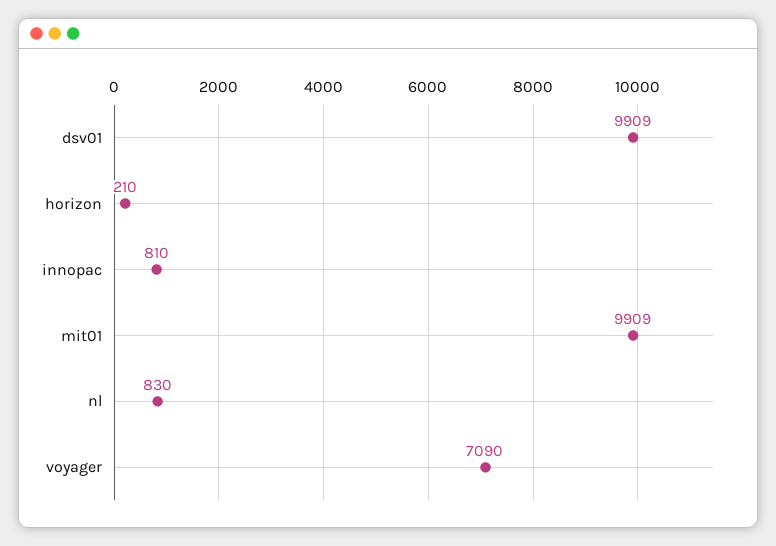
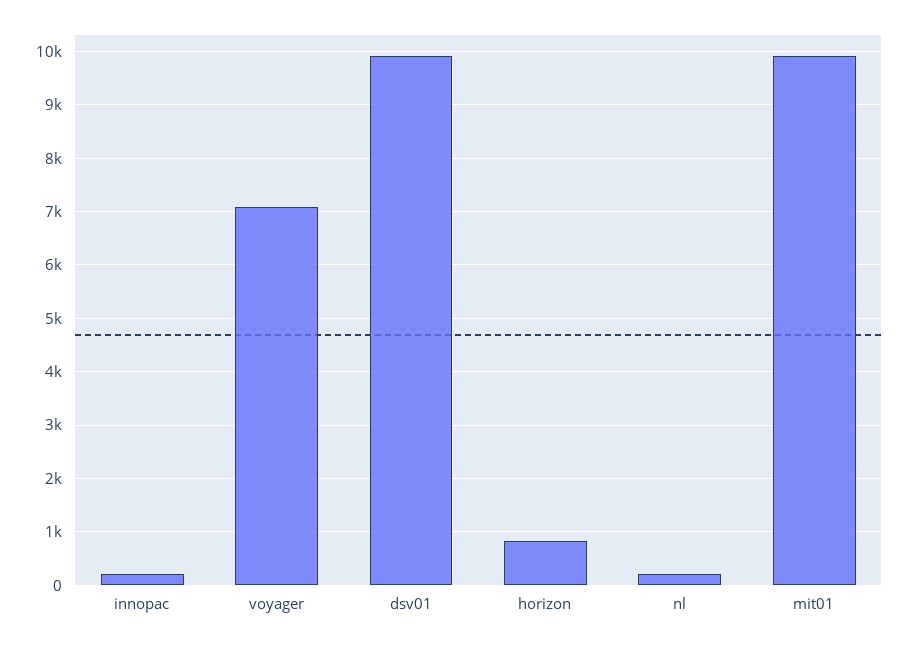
horizon: 210 -> 800
innopac: 810 -> 200
nl: 830 -> 200

